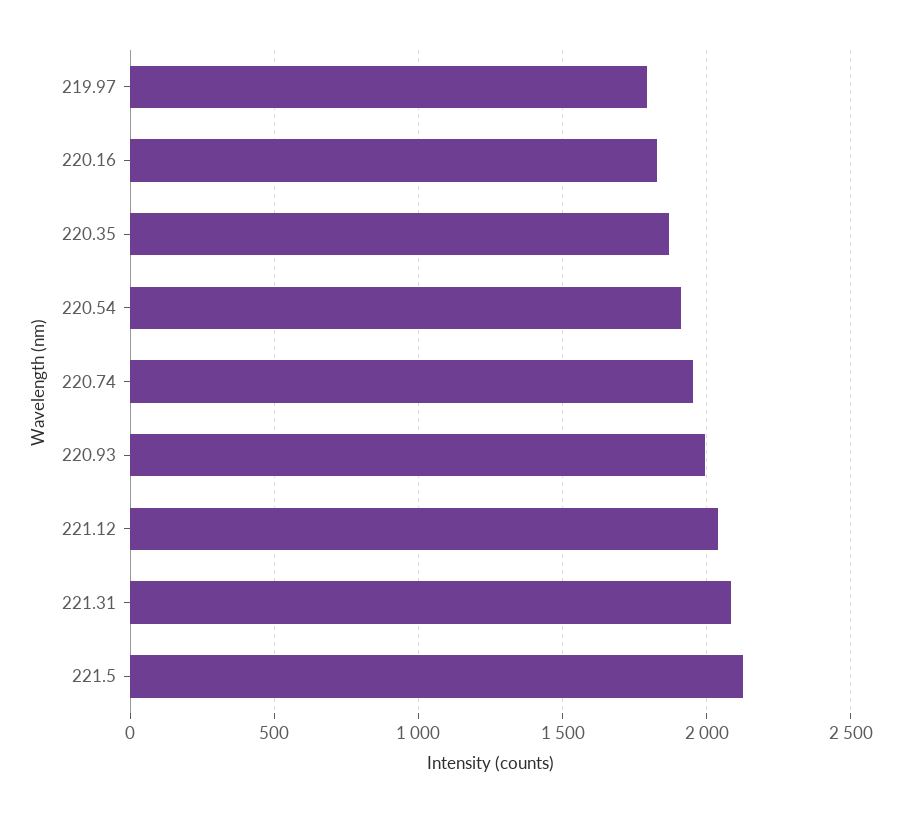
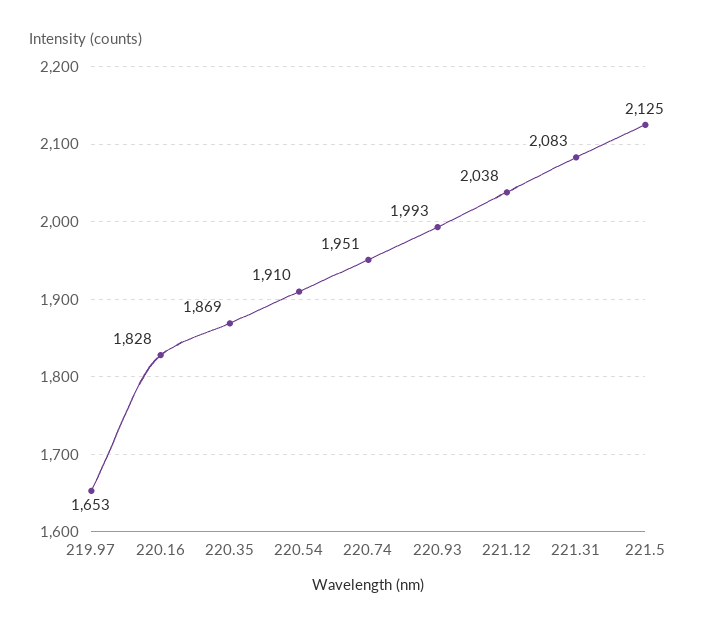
219.97: 1800 -> 1653

